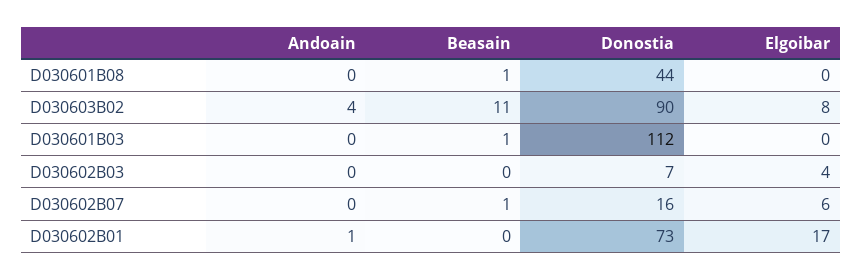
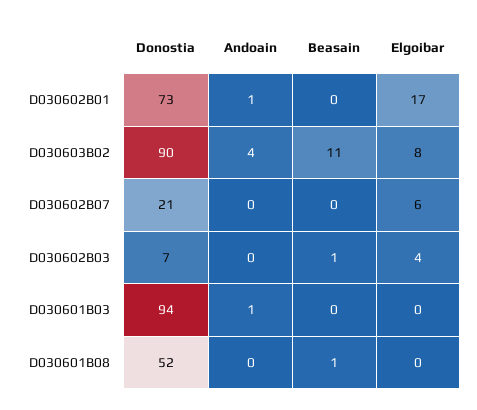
Donostia, D030601B08: 44 -> 52
Andoain, D030601B03: 0 -> 1
Beasain, D030601B03: 1 -> 0
Donostia, D030601B03: 112 -> 94
Beasain, D030602B03: 0 -> 1
Beasain, D030602B07: 1 -> 0
Donostia, D030602B07: 16 -> 21

